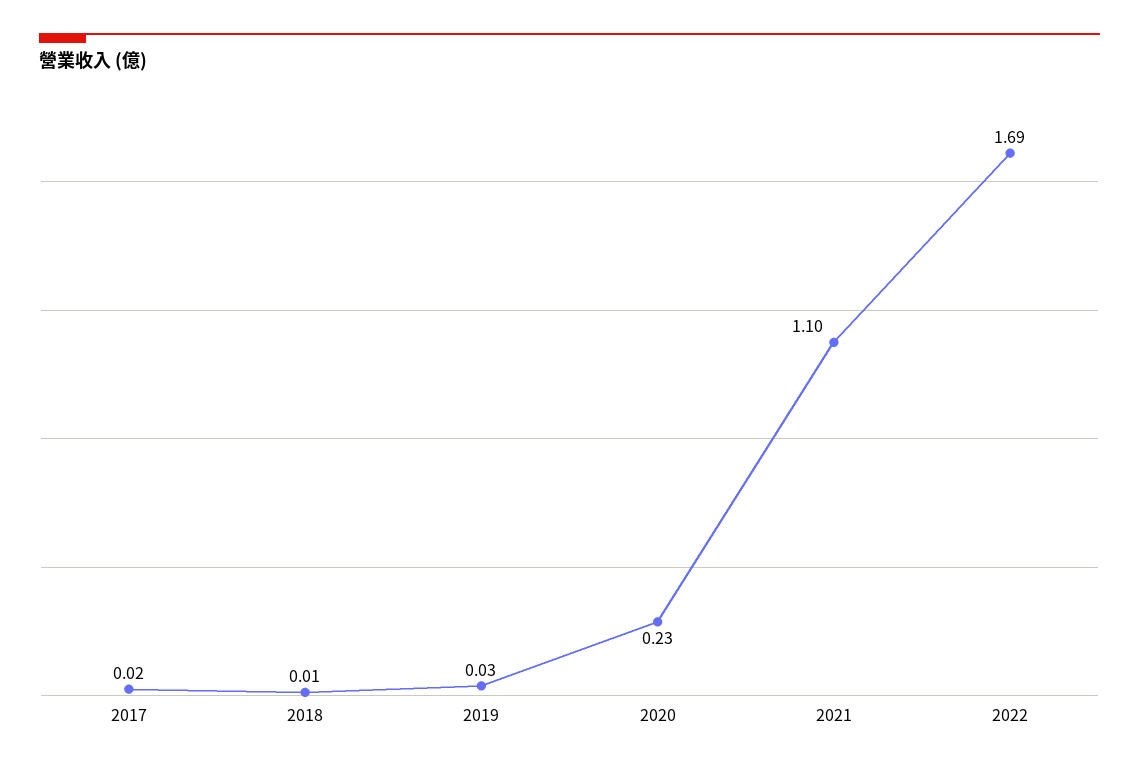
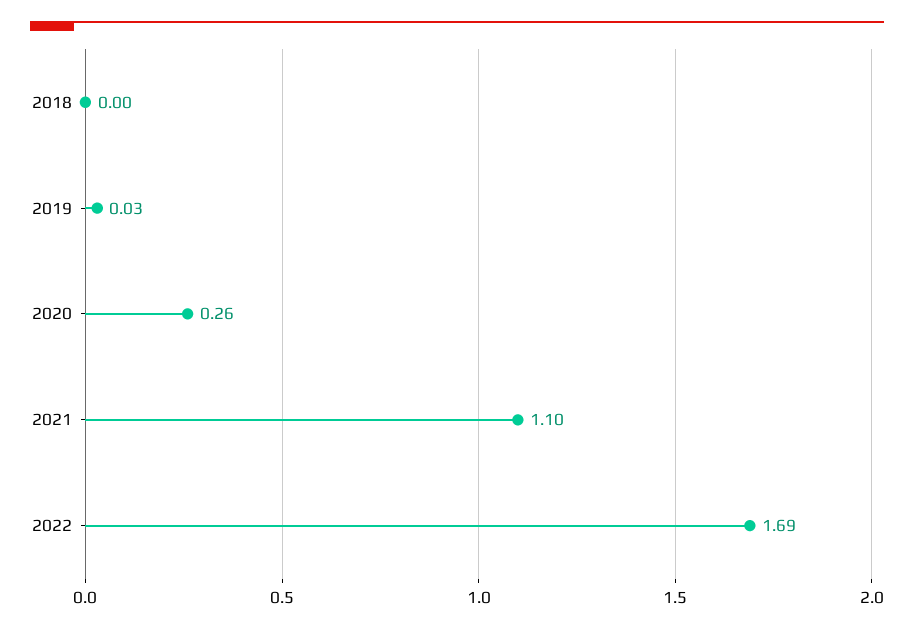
2017: 0.02 -> none
2018: 0.01 -> 0
2020: 0.23 -> 0.26

